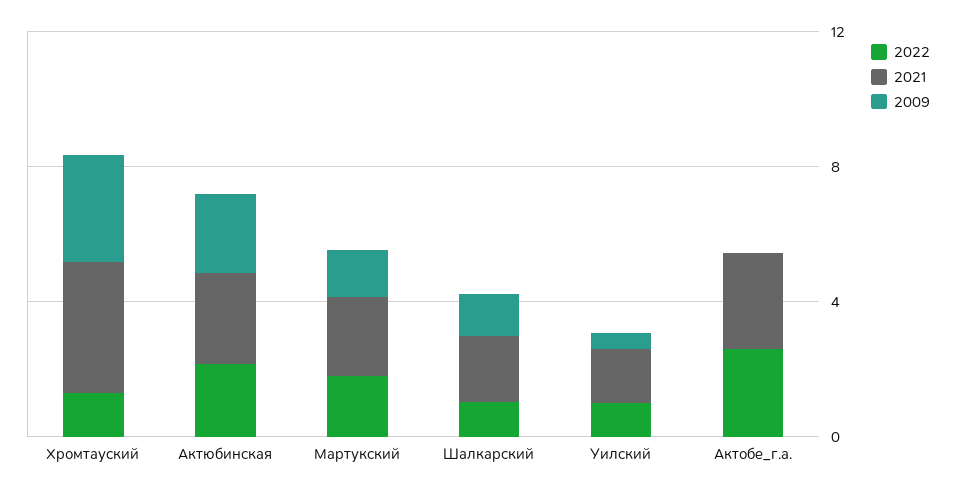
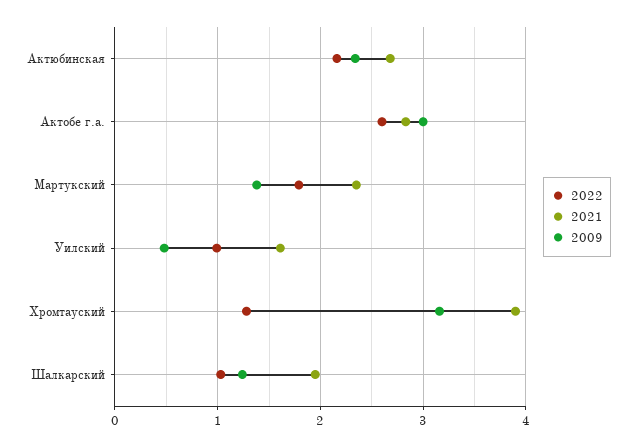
2009, Актобе_г.а.: 0 -> 3

